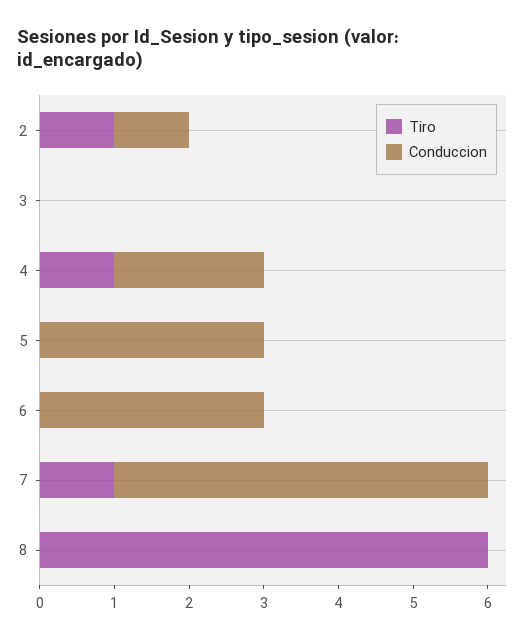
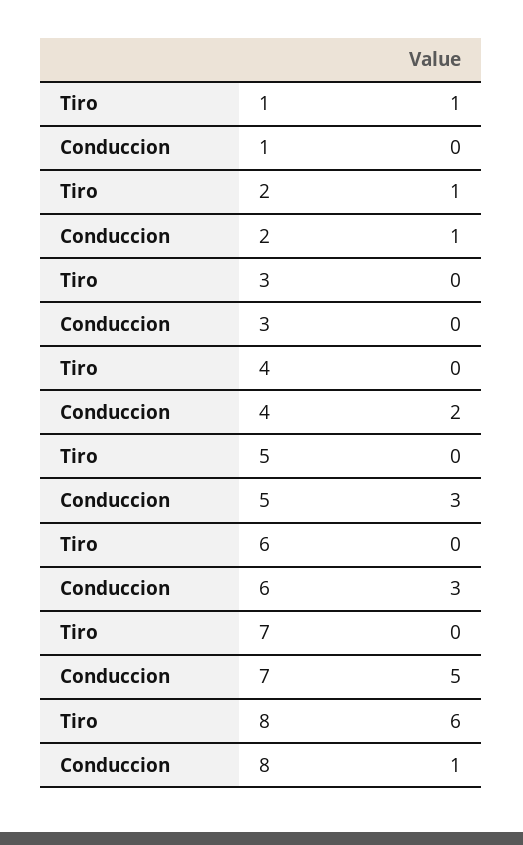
Tiro, 4: 1 -> 0
Tiro, 7: 1 -> 0
Conduccion, 8: 0 -> 1
Tiro, 1: none -> 1
Conduccion, 1: none -> 0

